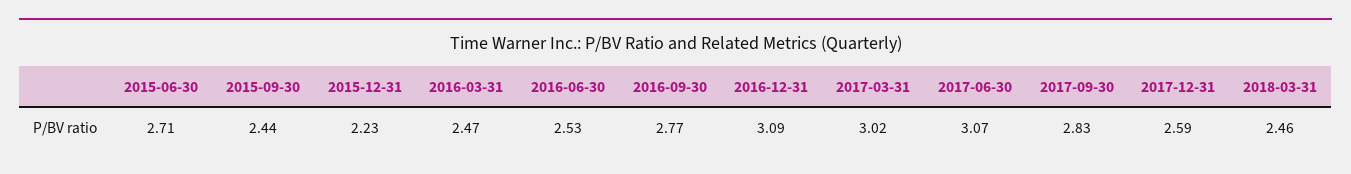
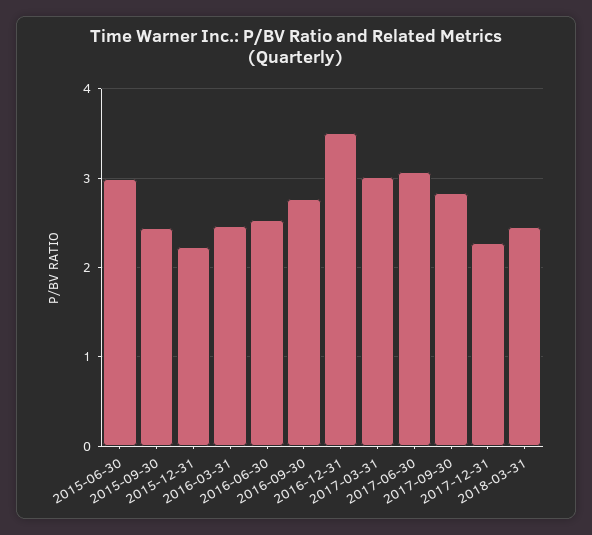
2015-06-30: 2.71 -> 3
2016-12-31: 3.09 -> 3.5
2017-12-31: 2.59 -> 2.3

